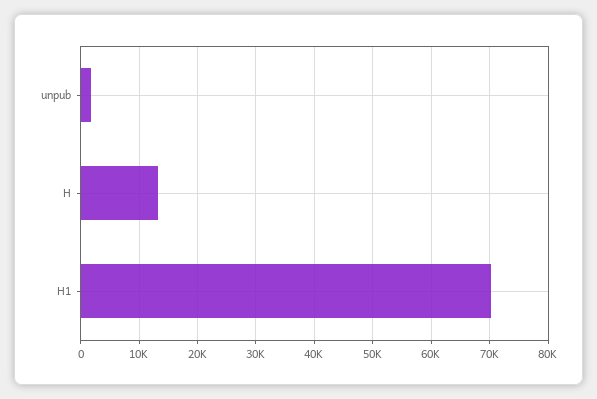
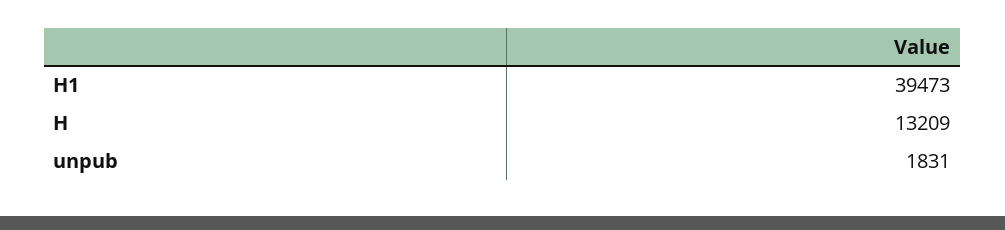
H1: 70000 -> 39473

